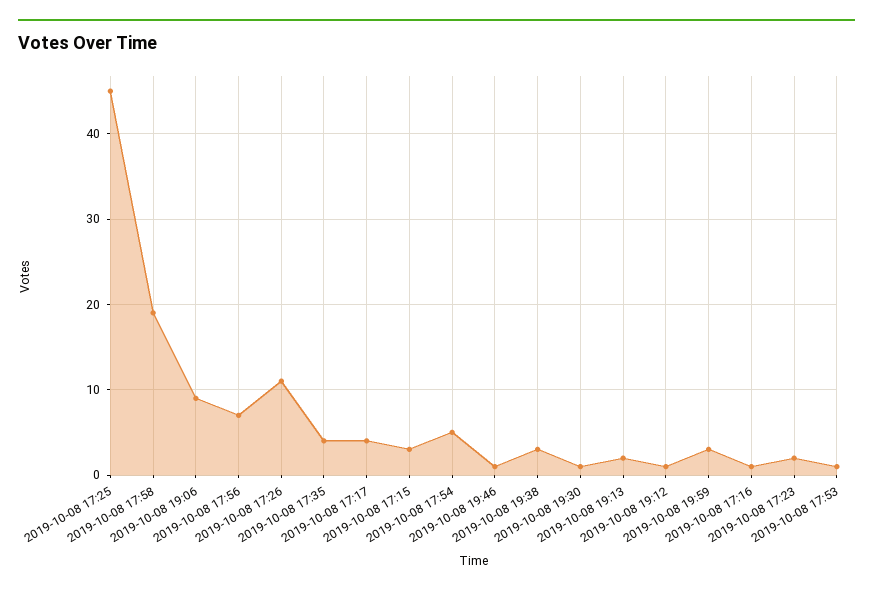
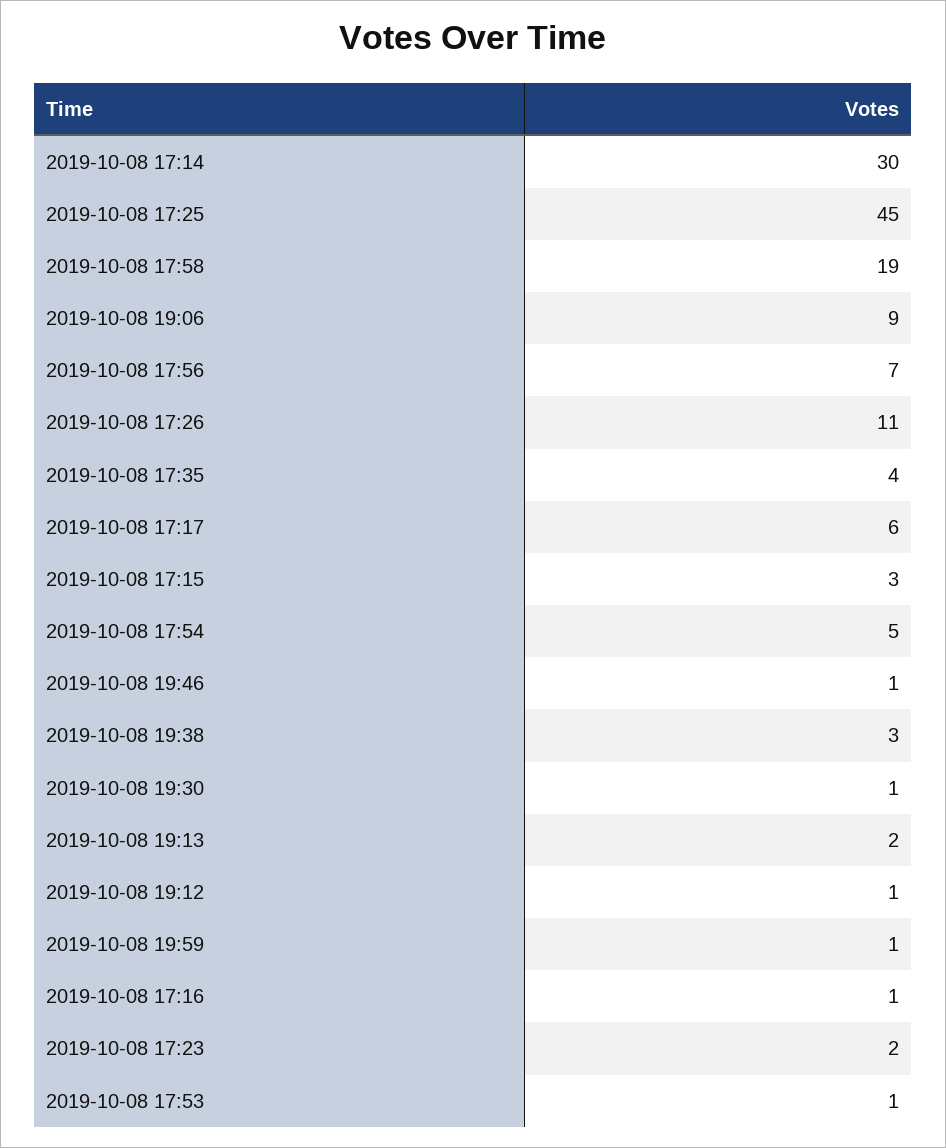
2019-10-08 17:17: 4 -> 6
2019-10-08 19:59: 3 -> 1
2019-10-08 17:14: none -> 30

